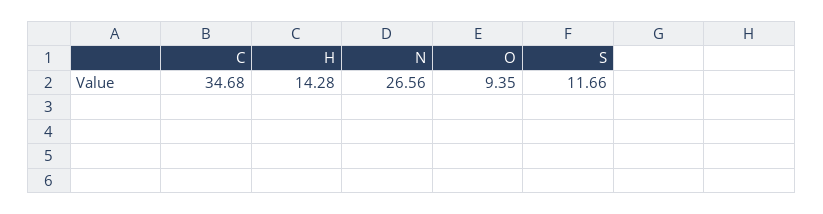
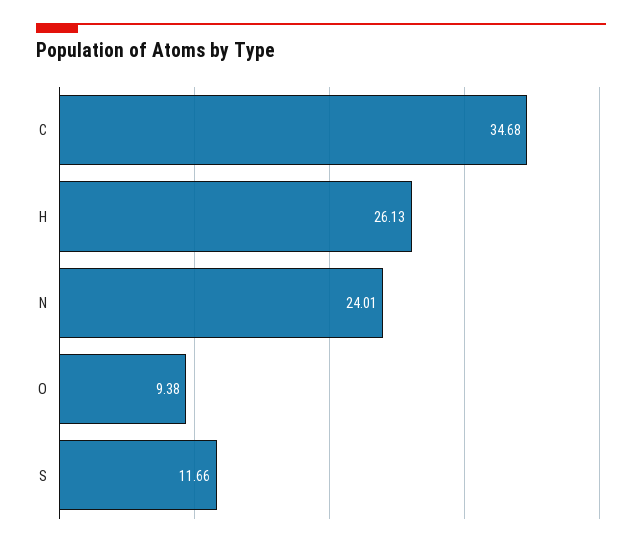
H: 14.28 -> 26.13
N: 26.56 -> 24.01
O: 9.35 -> 9.38

